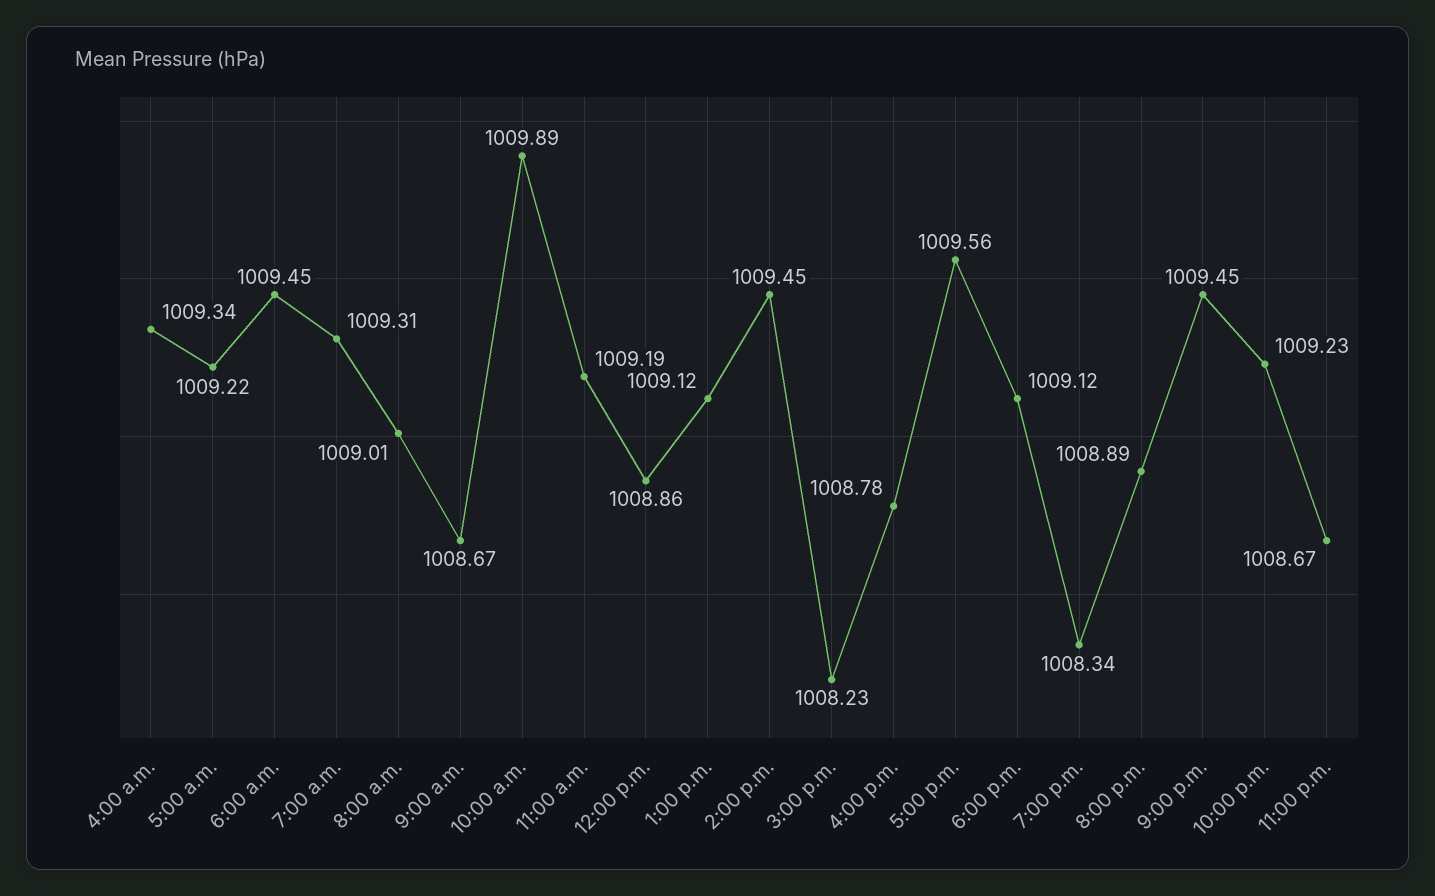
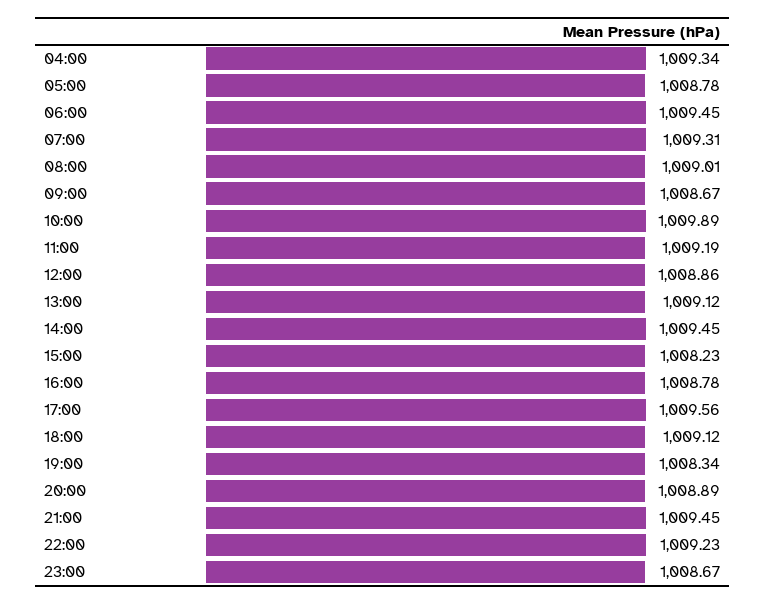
5:00 a.m.: 1009.22 -> 1008.78

